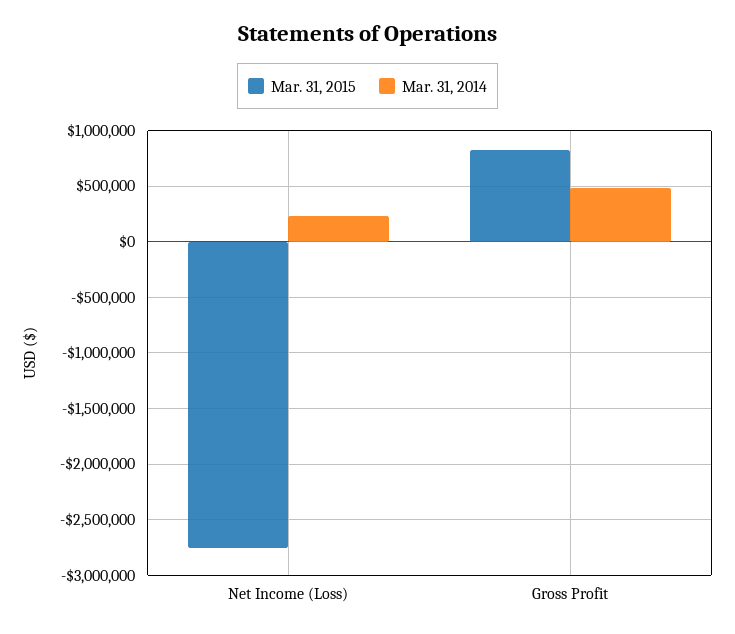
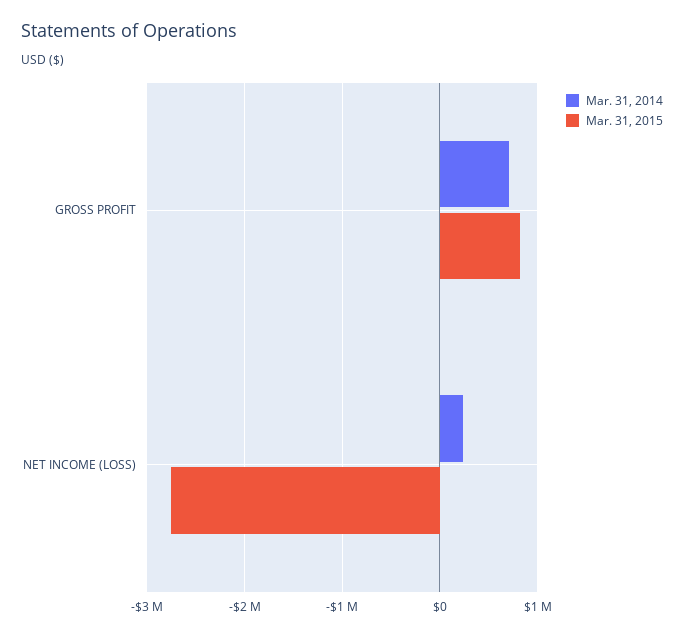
Mar. 31, 2014, Gross Profit: 500000 -> 700000

